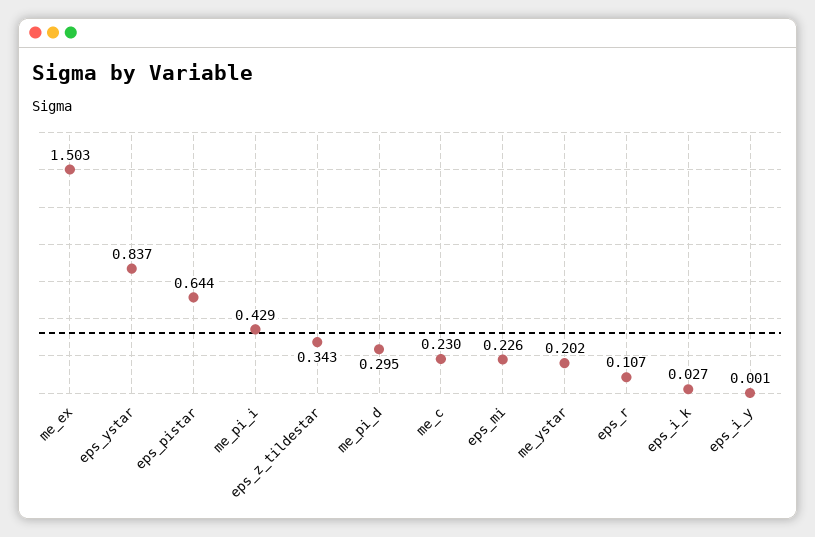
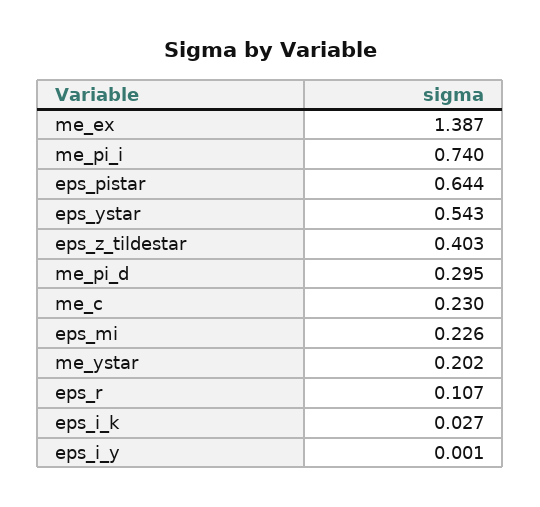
me_ex: 1.503 -> 1.387
eps_ystar: 0.837 -> 0.543
me_pi_i: 0.429 -> 0.74
eps_z_tildestar: 0.343 -> 0.403

